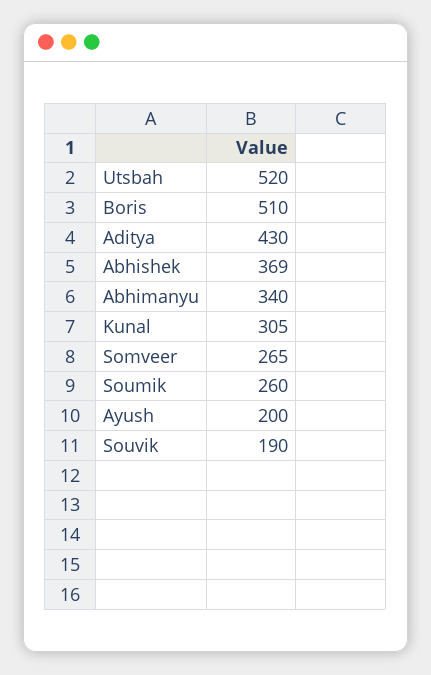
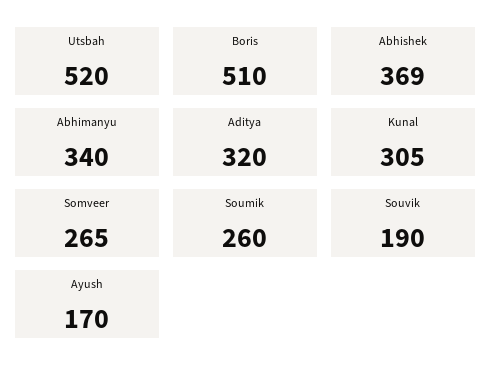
Aditya: 430 -> 320
Ayush: 200 -> 170

